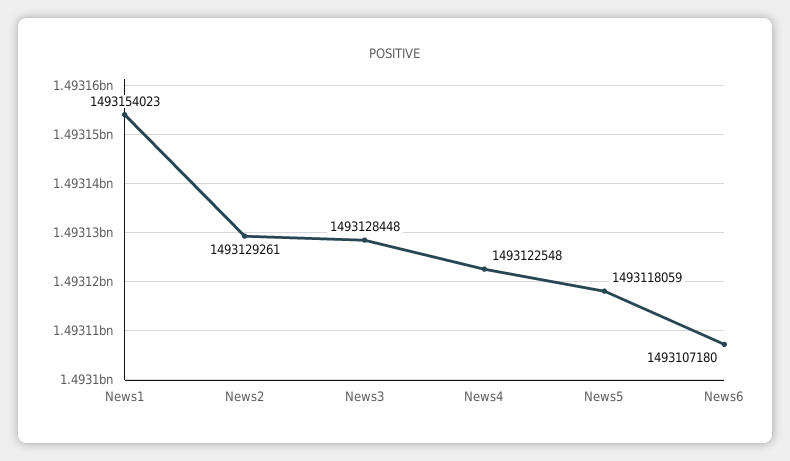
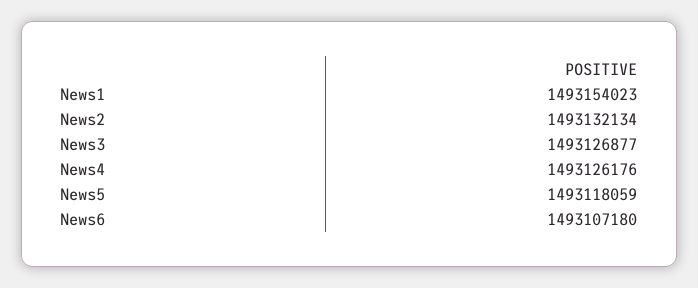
News2: 1493129261 -> 1493132134
News3: 1493128448 -> 1493126877
News4: 1493122548 -> 1493126176

